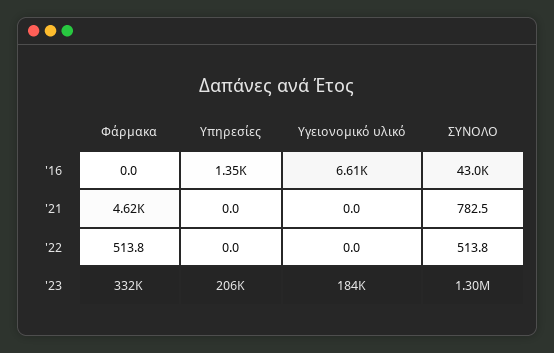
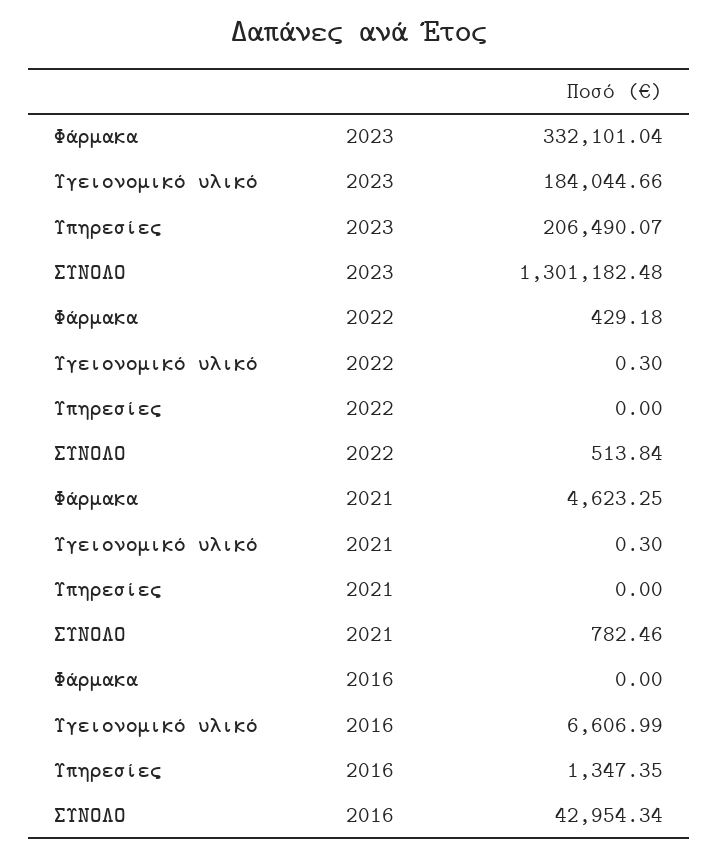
Υγειονομικό υλικό, '21: 0 -> 0.3
Φάρμακα, '22: 513.8 -> 429.18
Υγειονομικό υλικό, '22: 0 -> 0.3

